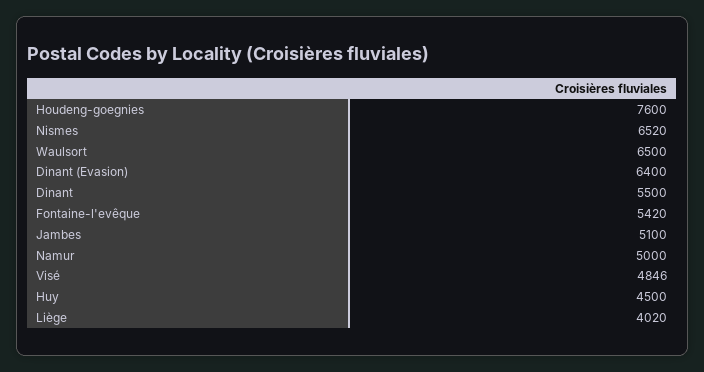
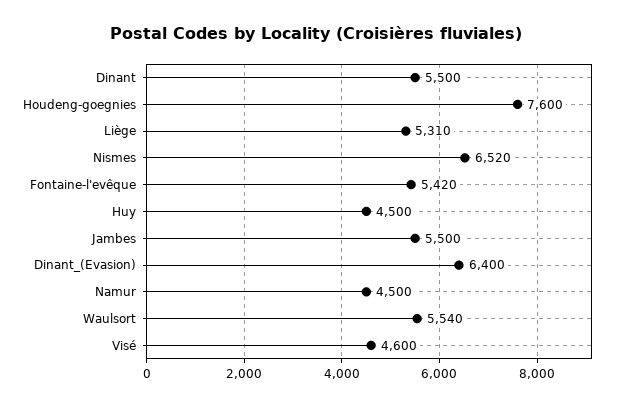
Waulsort: 6500 -> 5540
Jambes: 5100 -> 5500
Namur: 5000 -> 4500
Visé: 4846 -> 4600
Liège: 4020 -> 5310

